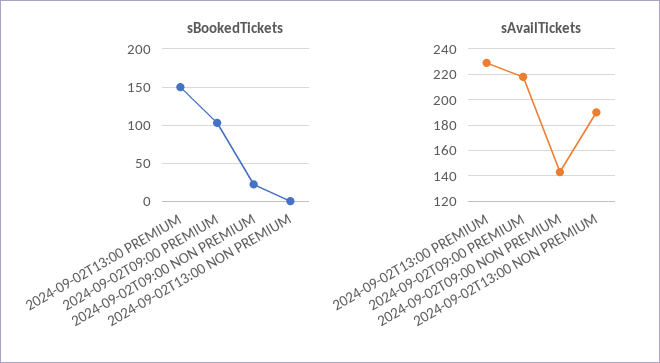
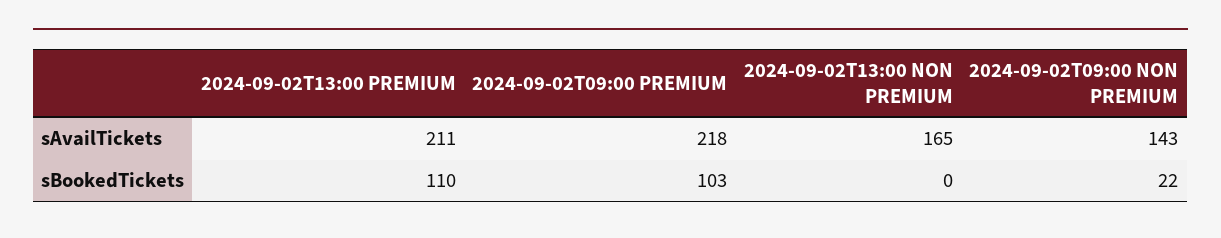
sBookedTickets, 2024-09-02T13:00 PREMIUM: 150 -> 110
sAvailTickets, 2024-09-02T13:00 PREMIUM: 230 -> 211
sAvailTickets, 2024-09-02T13:00 NON PREMIUM: 190 -> 165

